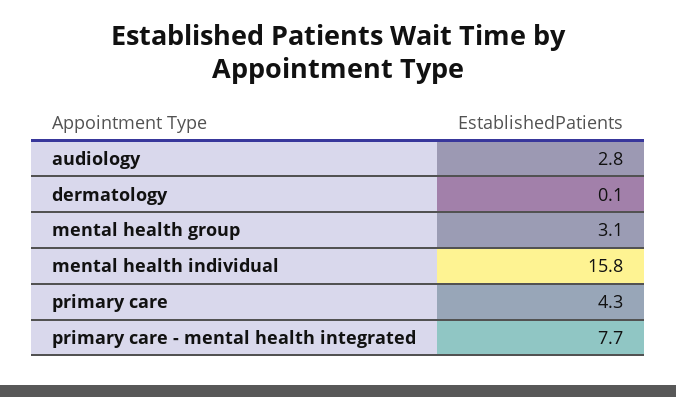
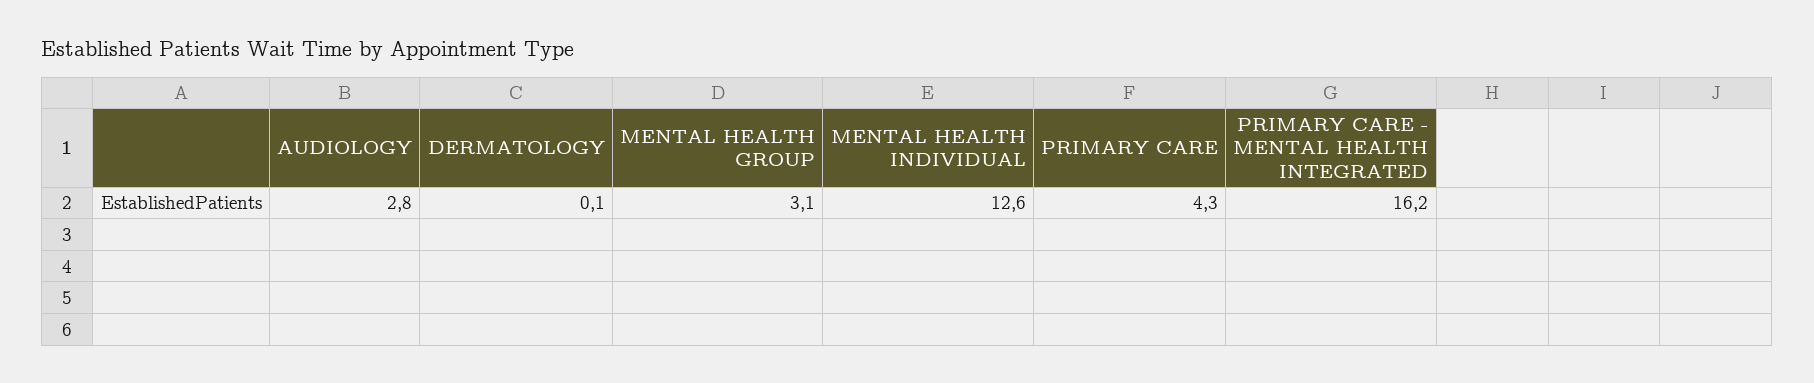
mental health individual: 15.8 -> 12.6
primary care - mental health integrated: 7.7 -> 16.2

